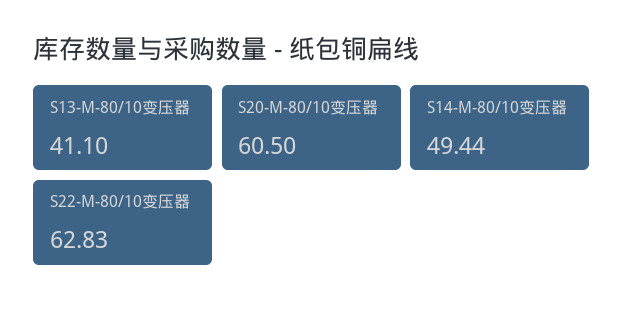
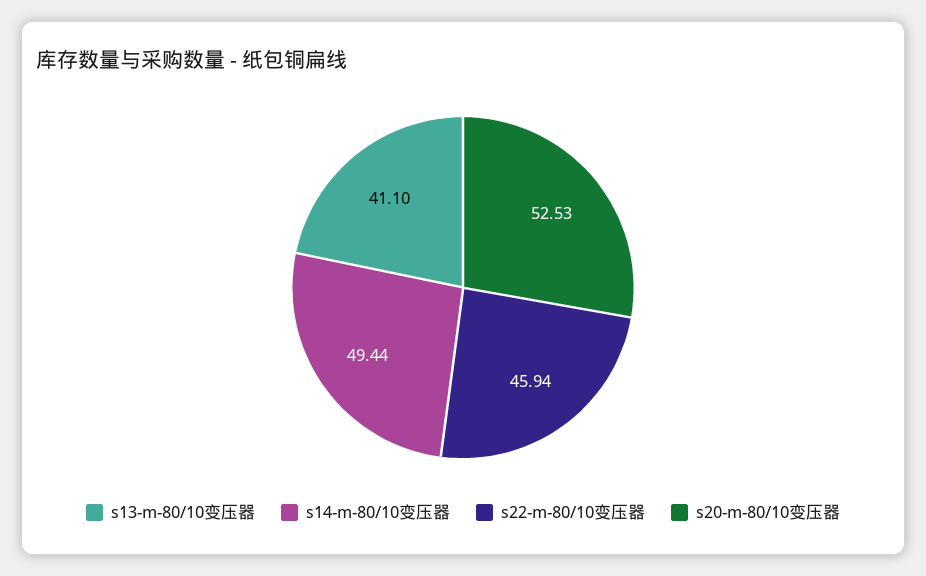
S20-M-80/10变压器: 60.5 -> 52.53
S22-M-80/10变压器: 62.83 -> 45.94

